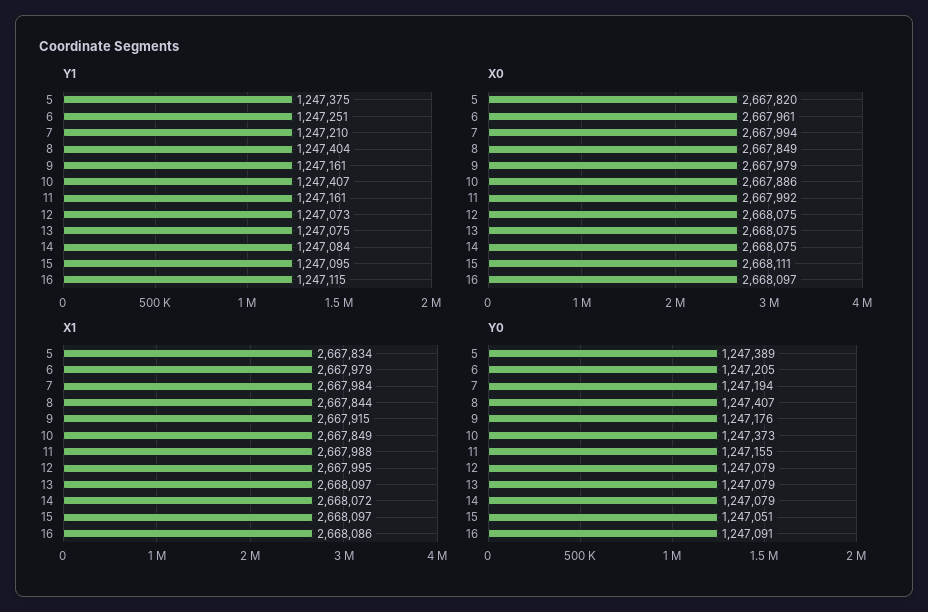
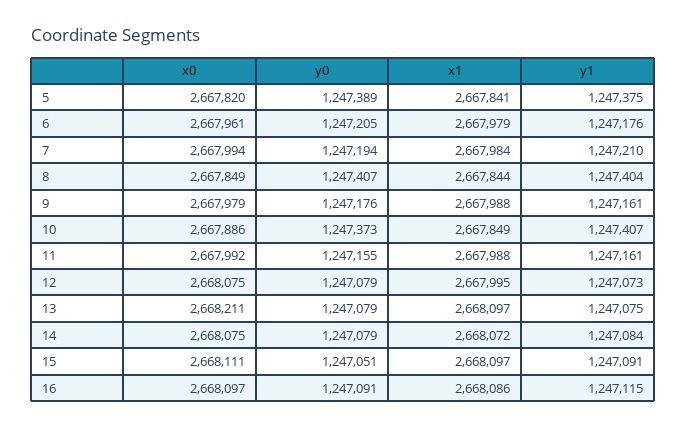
Y1, 6: 1247251 -> 1247176
Y1, 15: 1247095 -> 1247091
X0, 13: 2668075 -> 2668211
X1, 5: 2667834 -> 2667841
X1, 9: 2667915 -> 2667988

